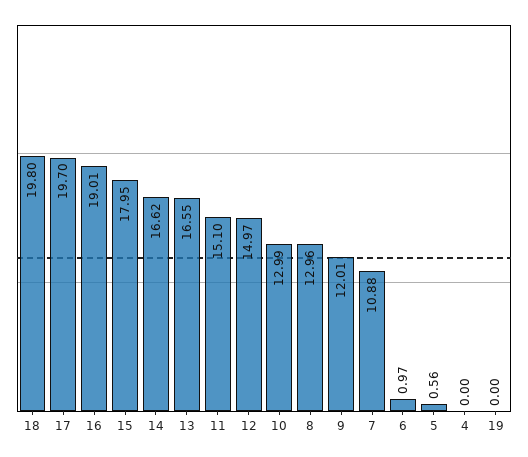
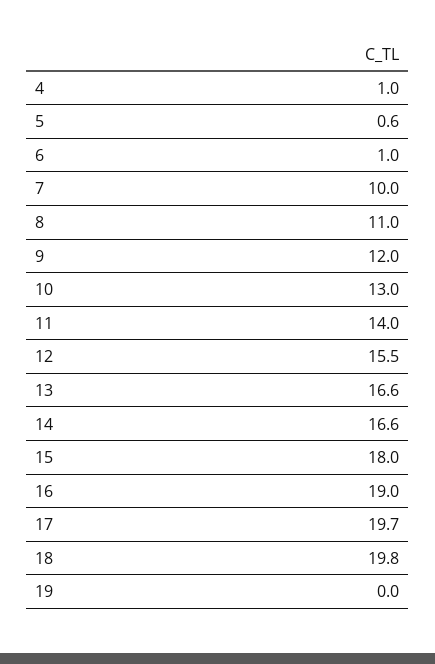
11: 15.1 -> 14
12: 14.97 -> 15.5
8: 12.96 -> 11
7: 10.88 -> 10
4: 0 -> 1

